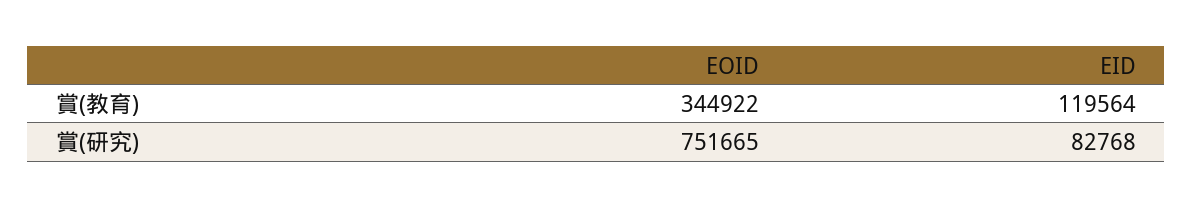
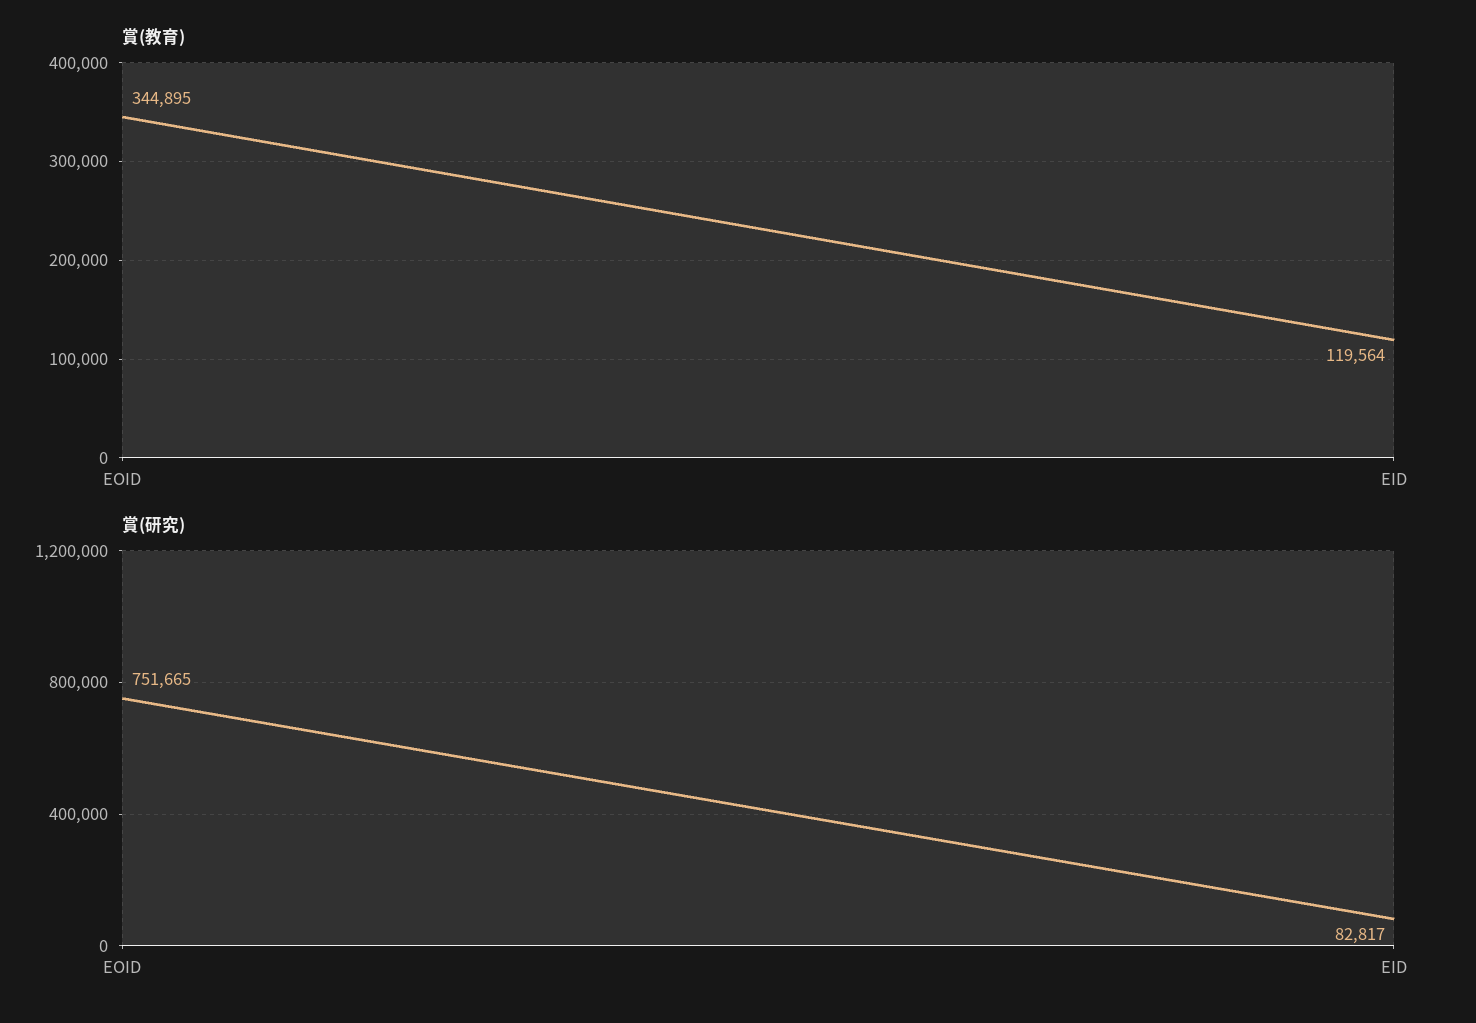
賞(教育), EOID: 344922 -> 344895
賞(研究), EID: 82768 -> 82817

